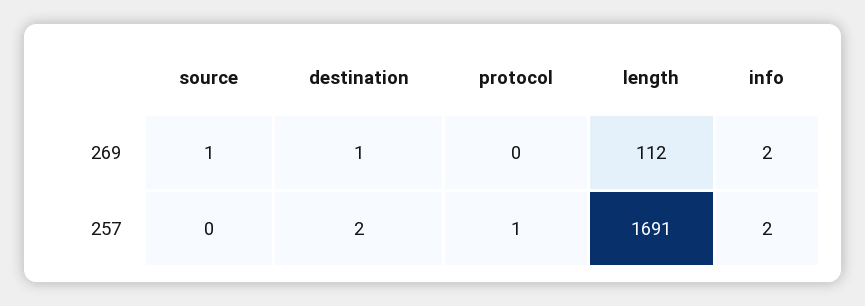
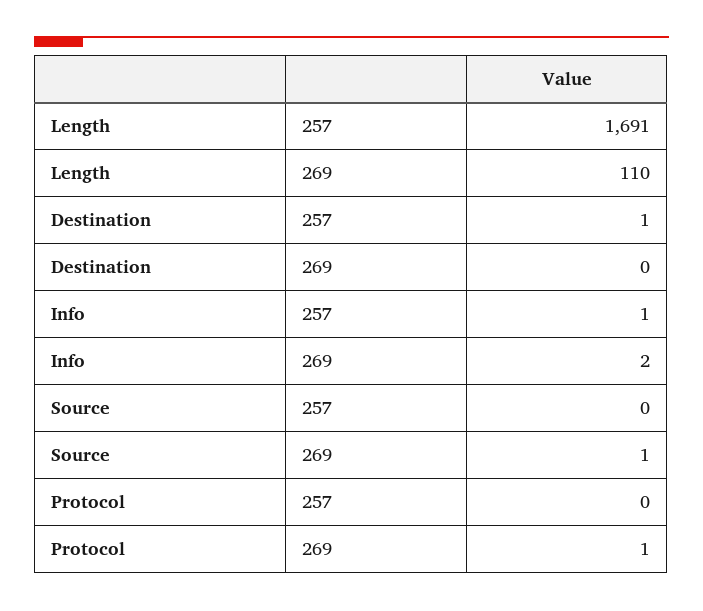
destination, 269: 1 -> 0
protocol, 269: 0 -> 1
length, 269: 112 -> 110
destination, 257: 2 -> 1
protocol, 257: 1 -> 0
info, 257: 2 -> 1

